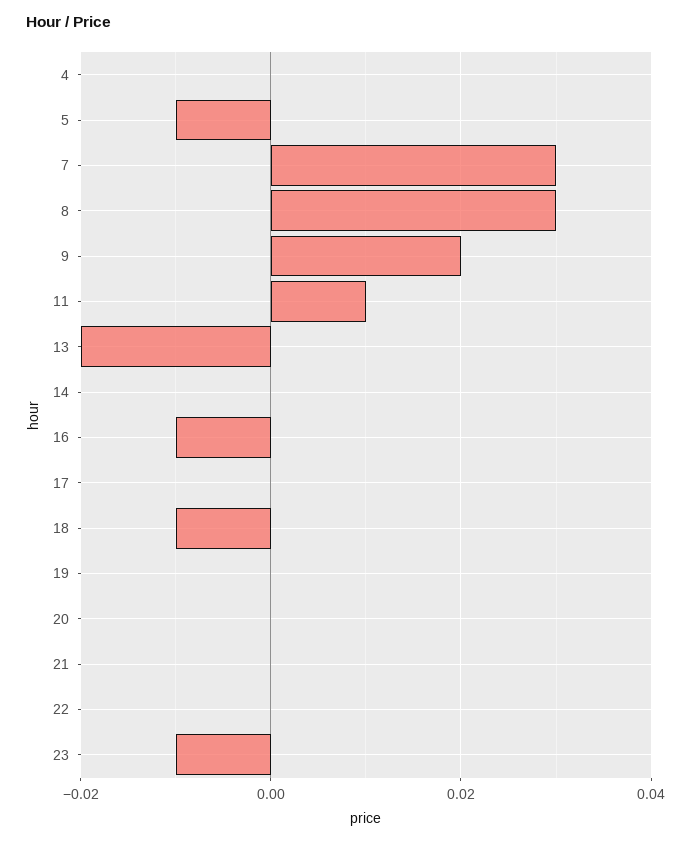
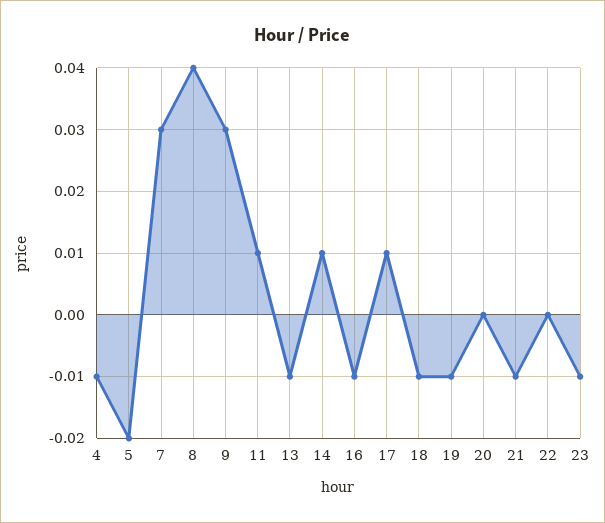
4: 0 -> -0.01
5: -0.01 -> -0.02
8: 0.03 -> 0.04
9: 0.02 -> 0.03
13: -0.02 -> -0.01
14: 0 -> 0.01
17: 0 -> 0.01
19: 0 -> -0.01
21: 0 -> -0.01

